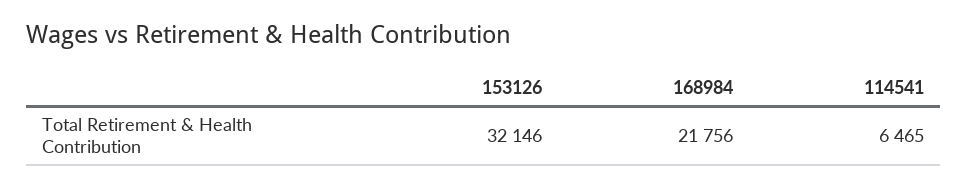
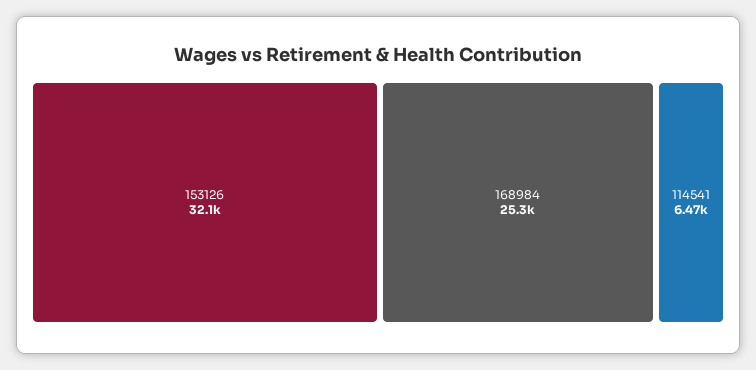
168984: 21756 -> 25300

